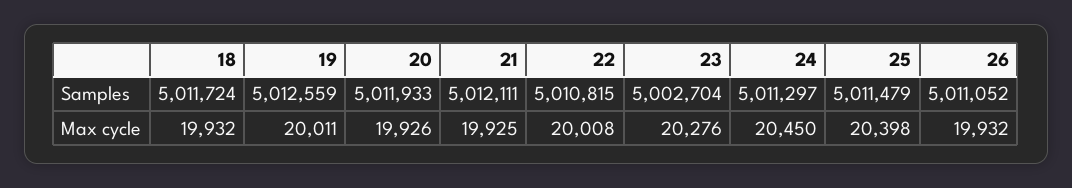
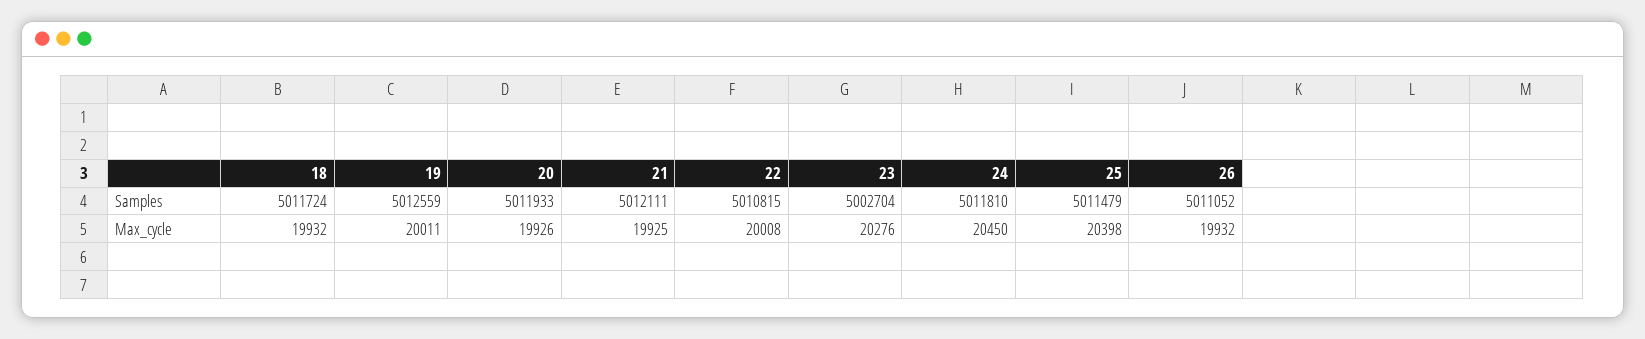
24, Samples: 5011297 -> 5011810

